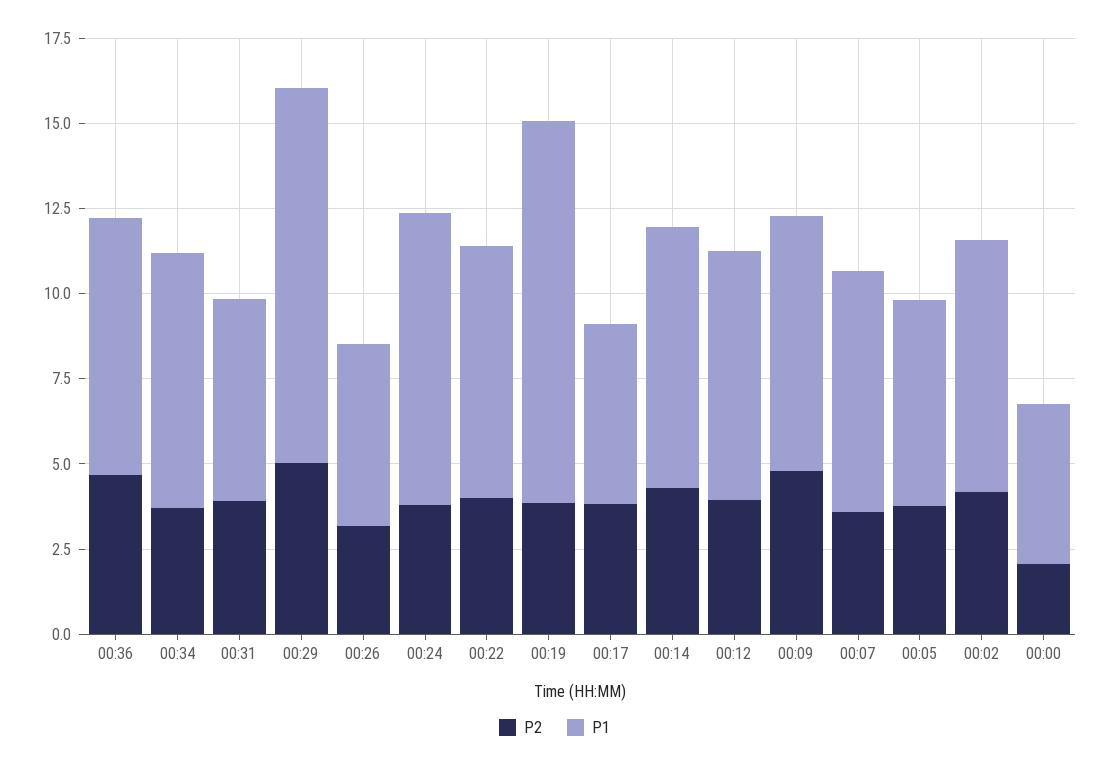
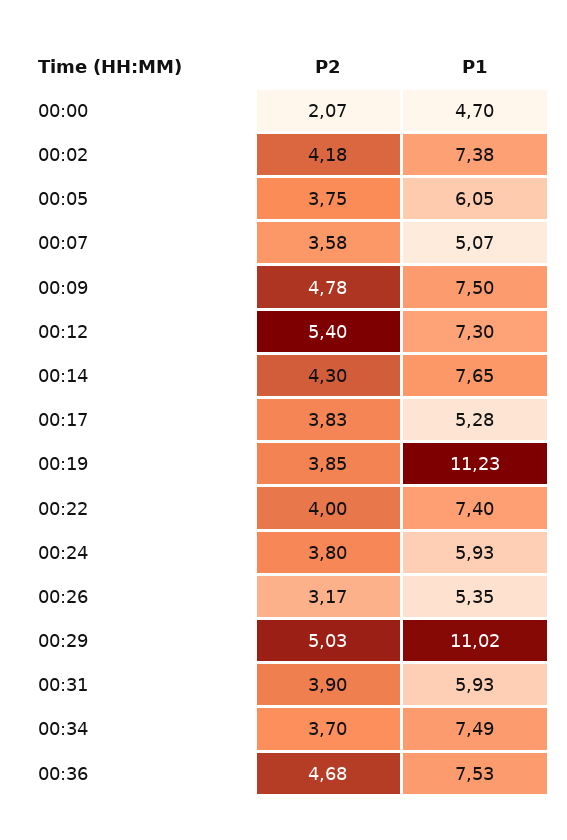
P1, 00:24: 8.5 -> 5.93
P2, 00:12: 4 -> 5.4
P1, 00:07: 7 -> 5.07

